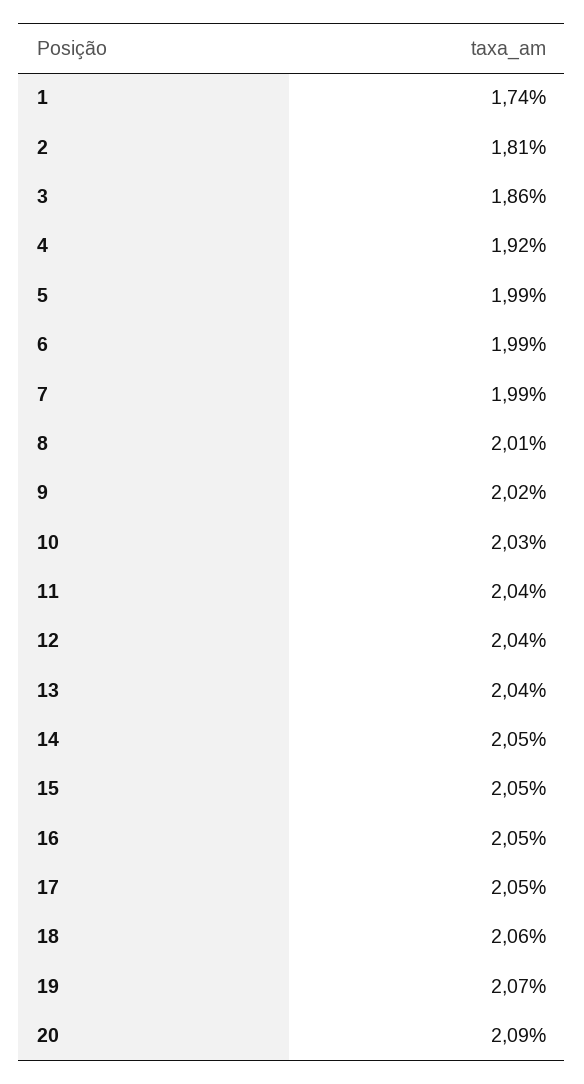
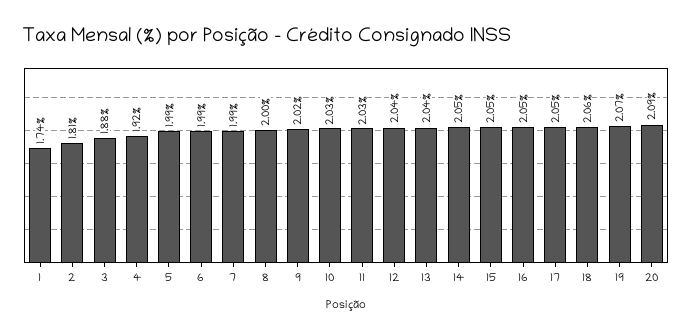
3: 1.86 -> 1.88
8: 2.01 -> 2
11: 2.04 -> 2.03

